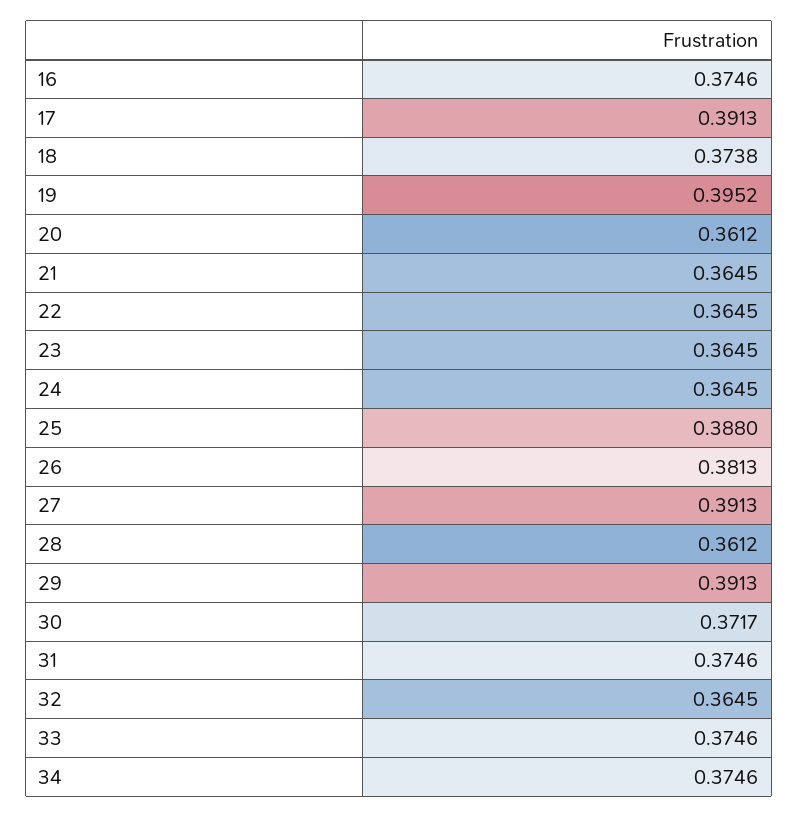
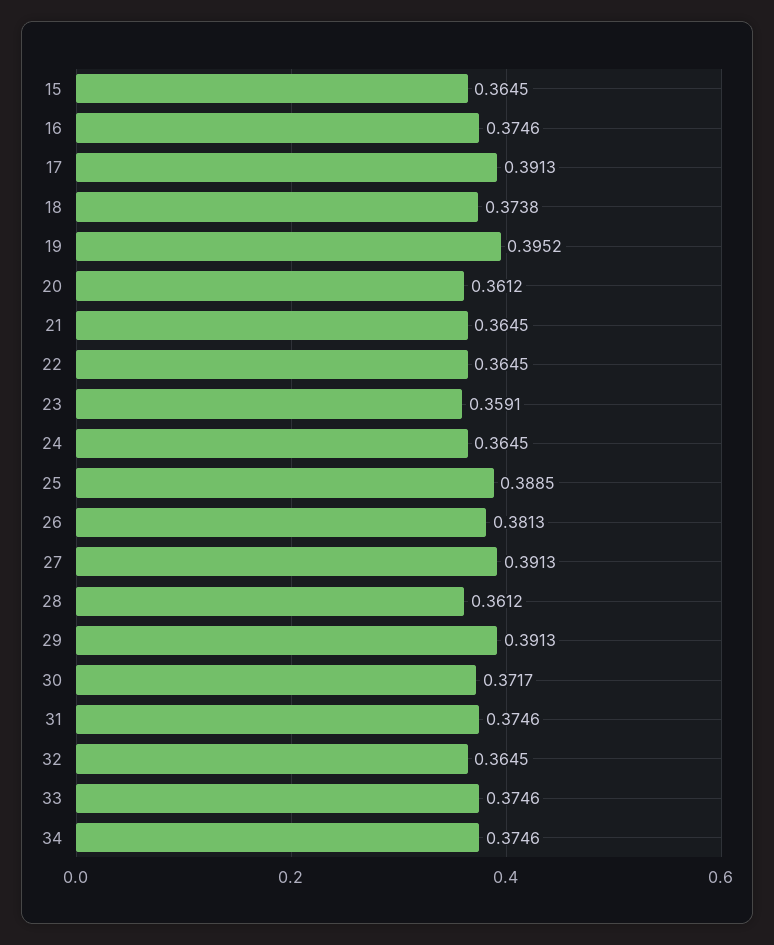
23: 0.3645 -> 0.3591
25: 0.388 -> 0.3885
15: none -> 0.3645

